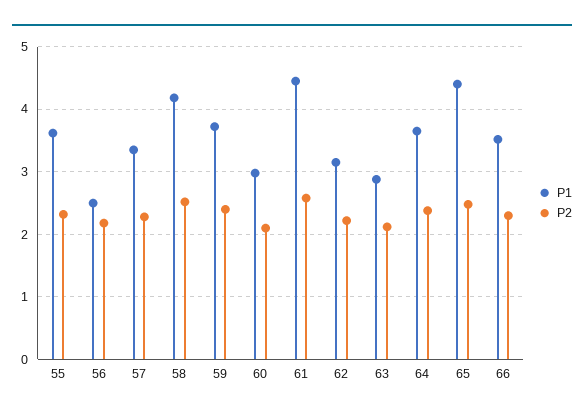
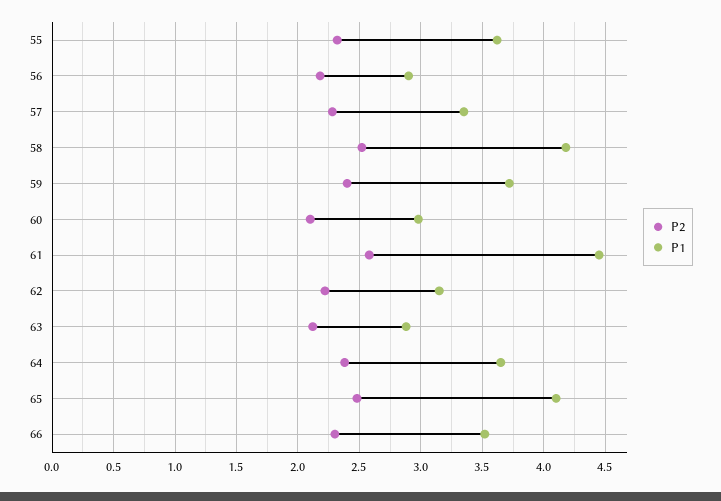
P1, 56: 2.5 -> 2.9
P1, 65: 4.4 -> 4.1

